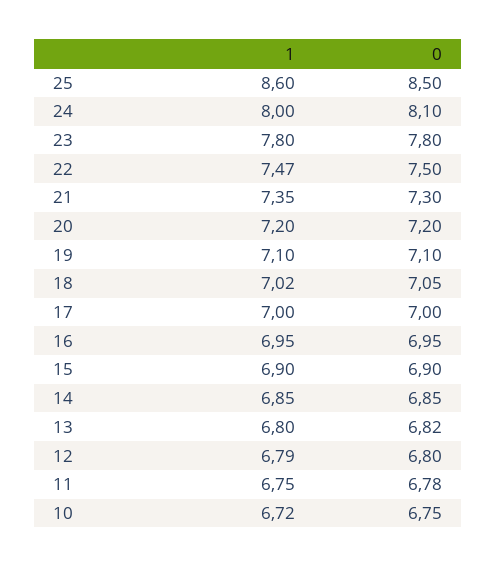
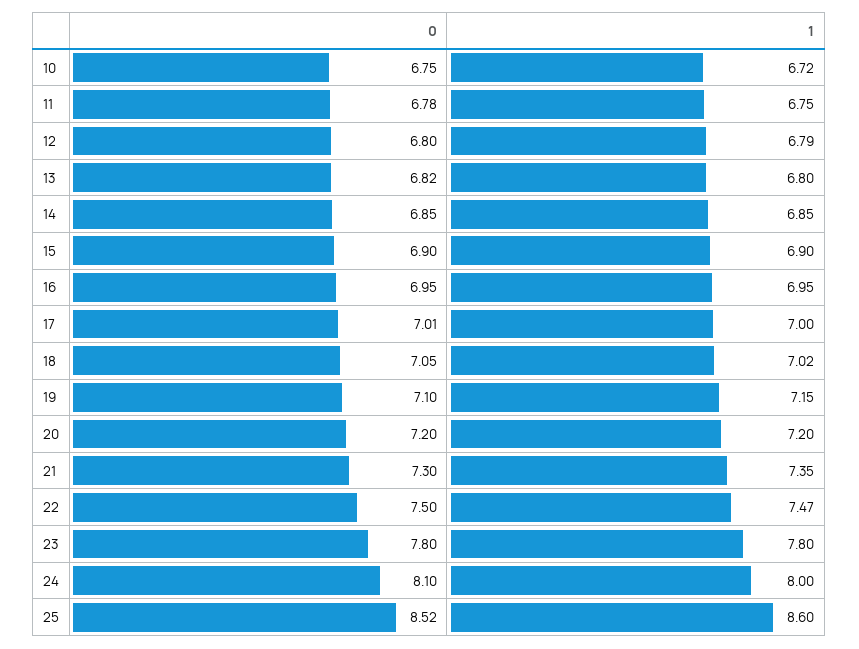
0, 25: 8.5 -> 8.52
1, 19: 7.1 -> 7.15
0, 17: 7 -> 7.01

